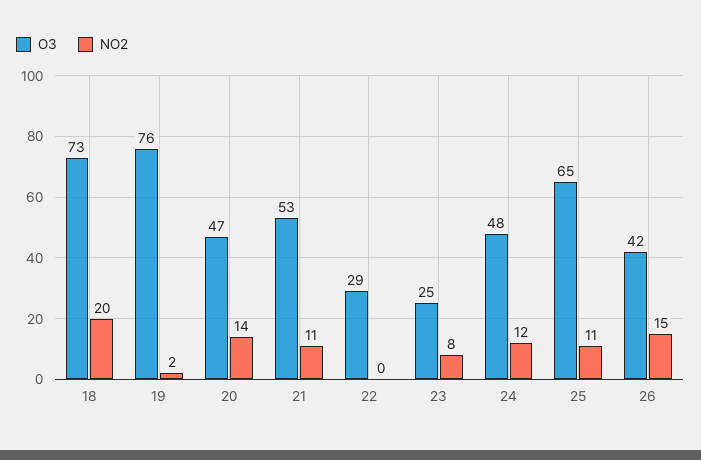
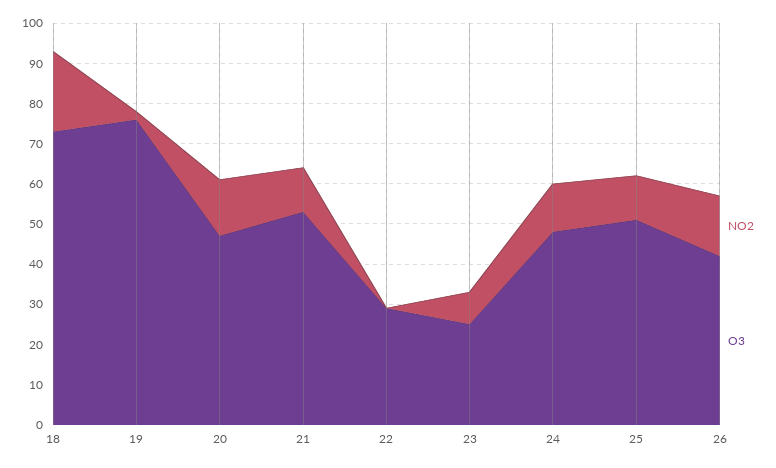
O3, 25: 65 -> 50

